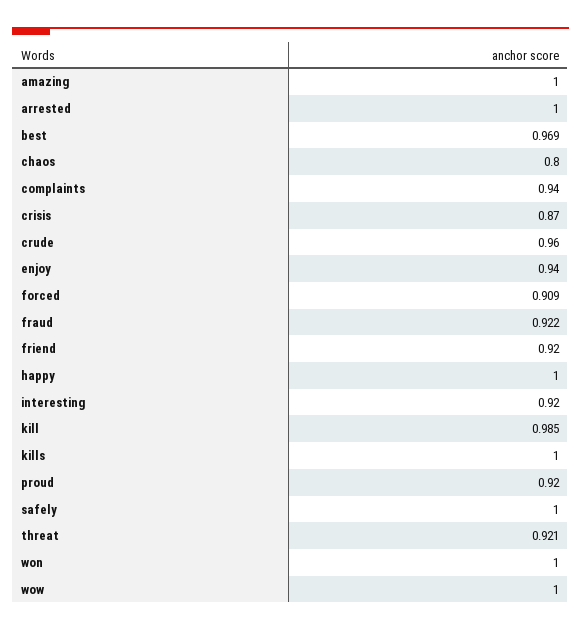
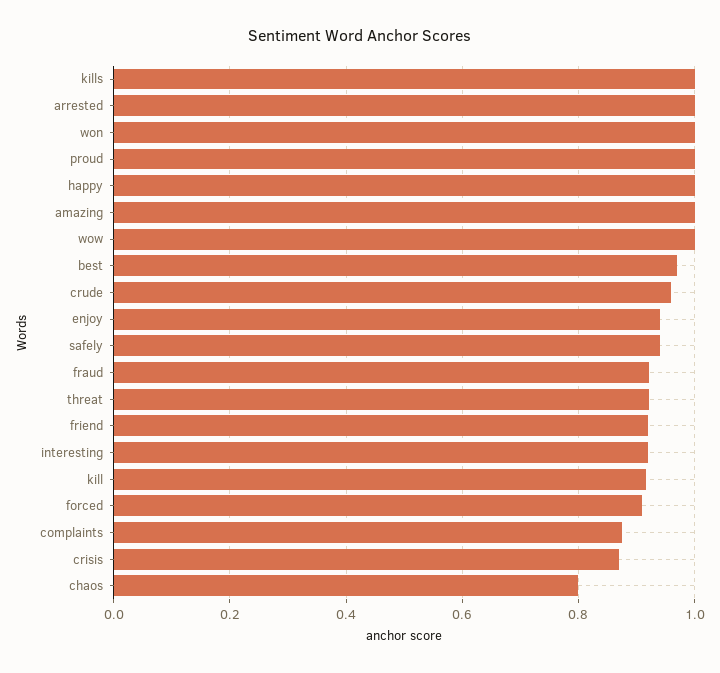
complaints: 0.94 -> 0.88
kill: 0.985 -> 0.92
proud: 0.92 -> 1
safely: 1 -> 0.94

